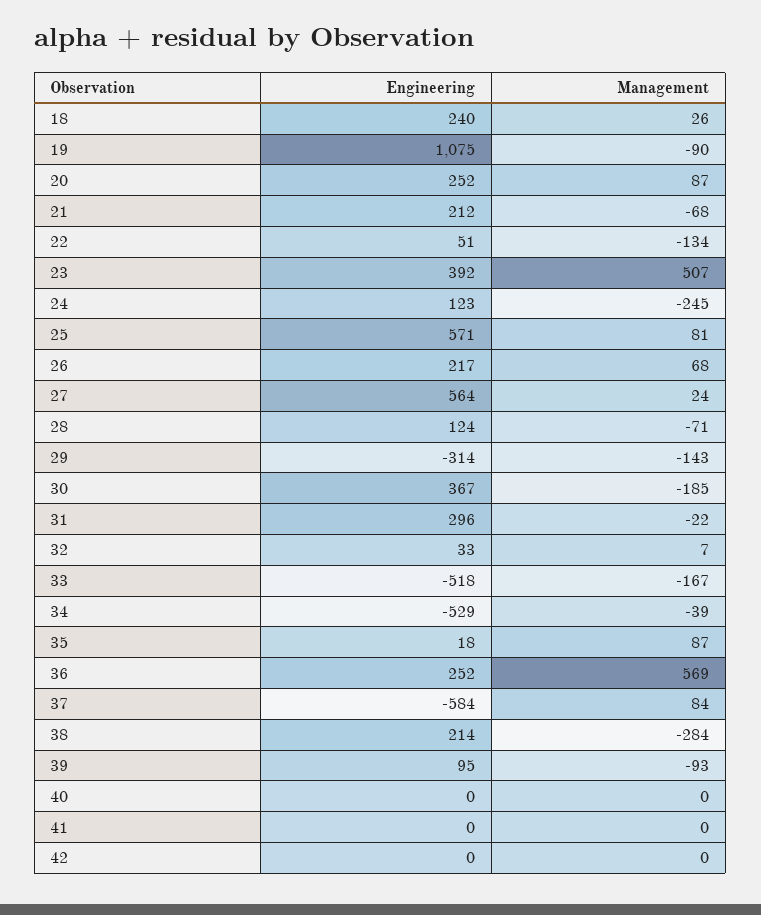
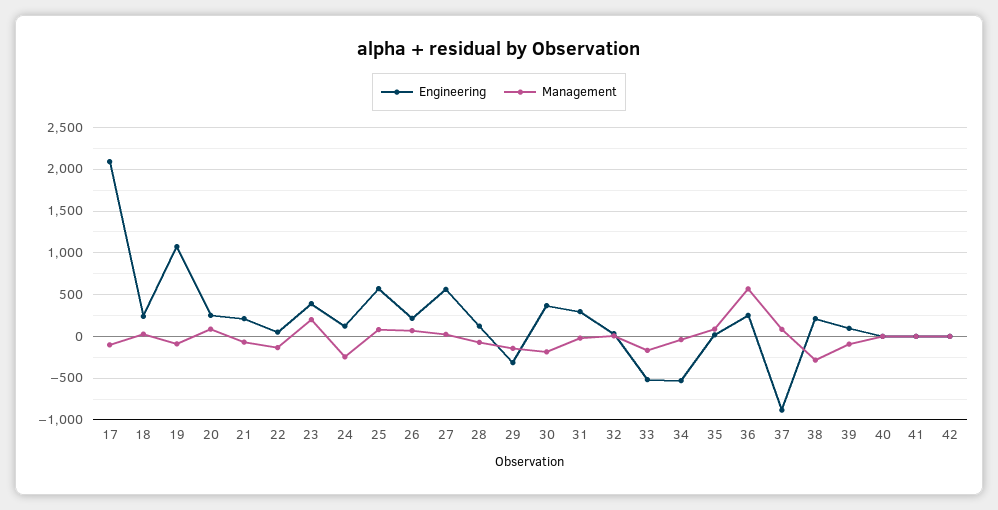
Management, 23: 507 -> 200
Engineering, 37: -584 -> -900
Engineering, 17: none -> 2100
Management, 17: none -> -100

